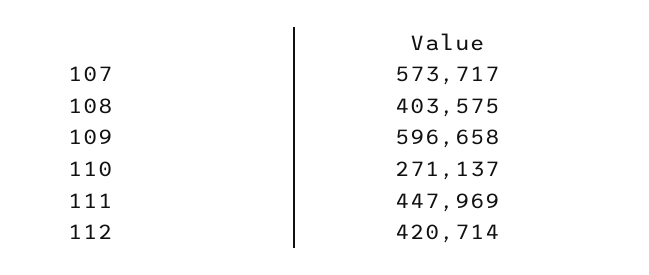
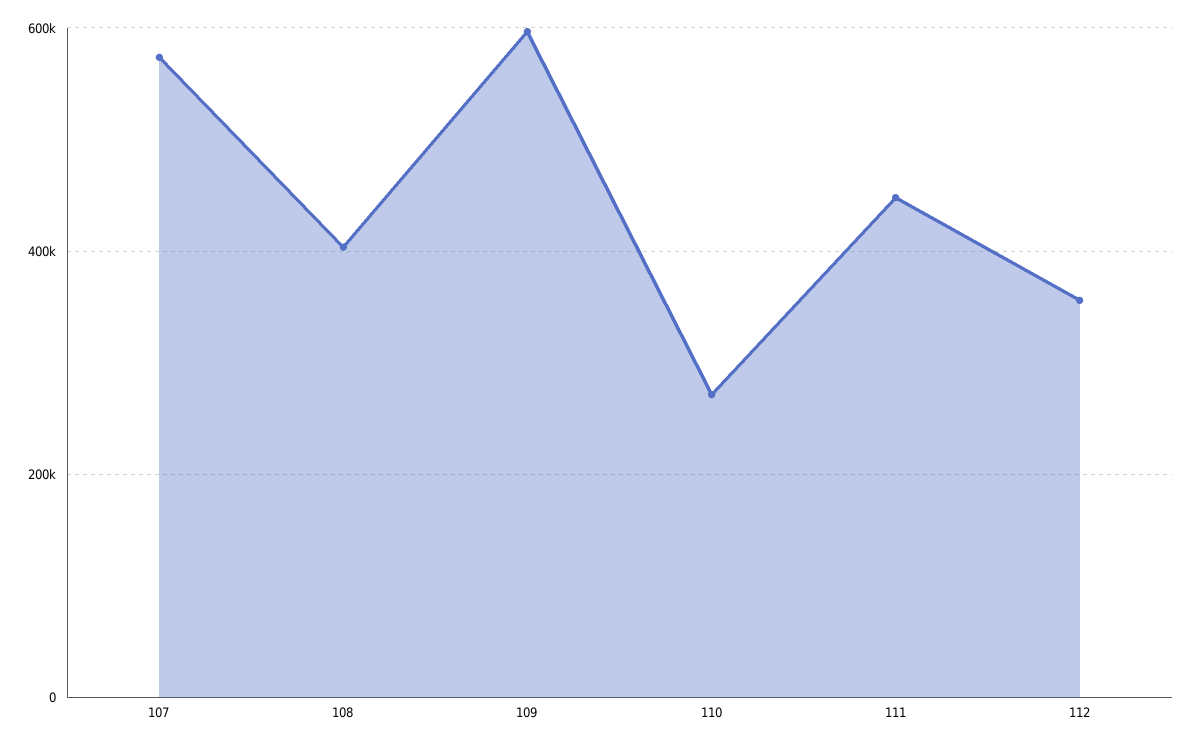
112: 420714 -> 360000

